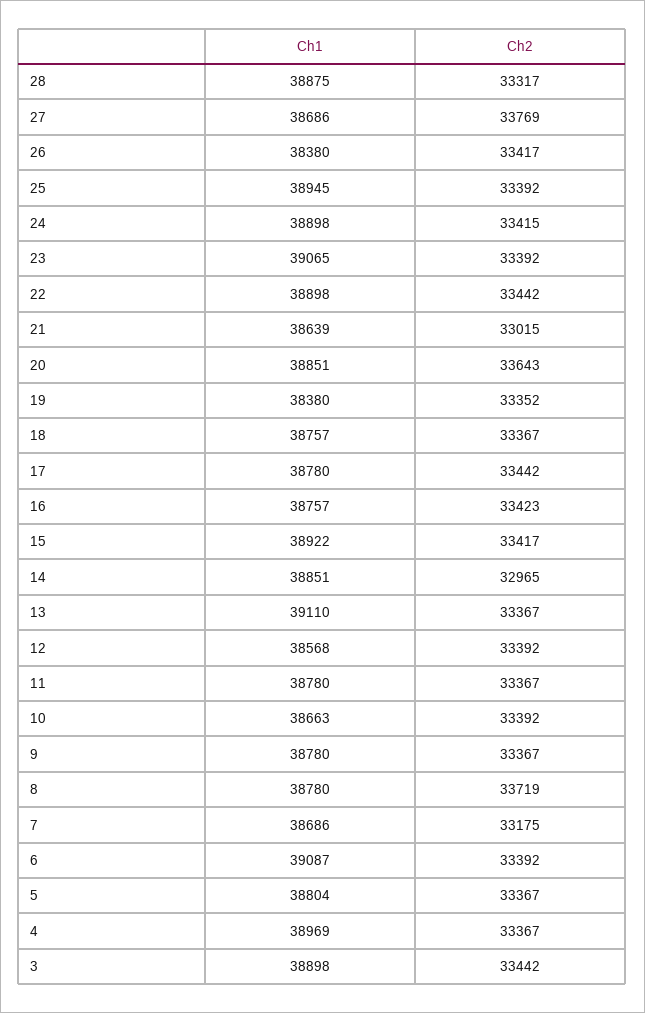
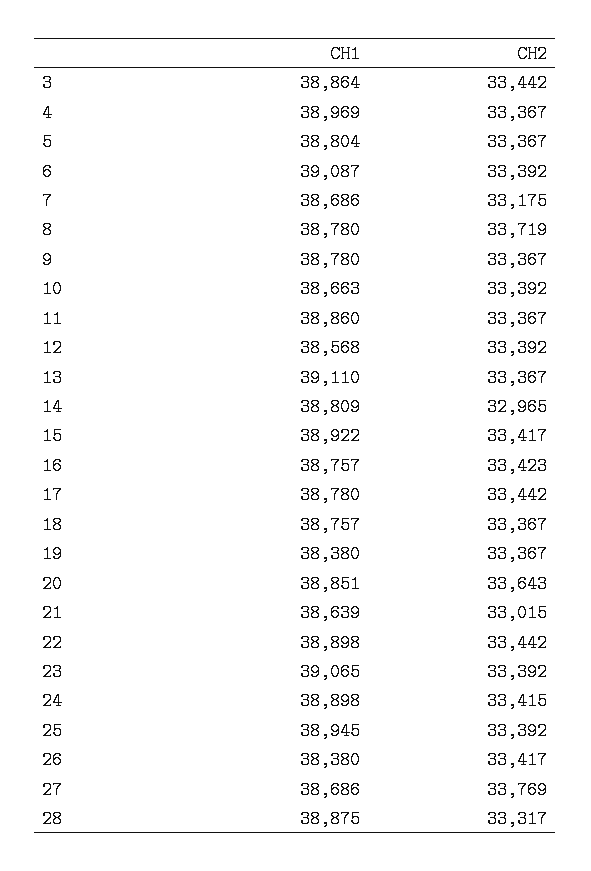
Ch2, 19: 33352 -> 33367
Ch1, 14: 38851 -> 38809
Ch1, 11: 38780 -> 38860
Ch1, 3: 38898 -> 38864

